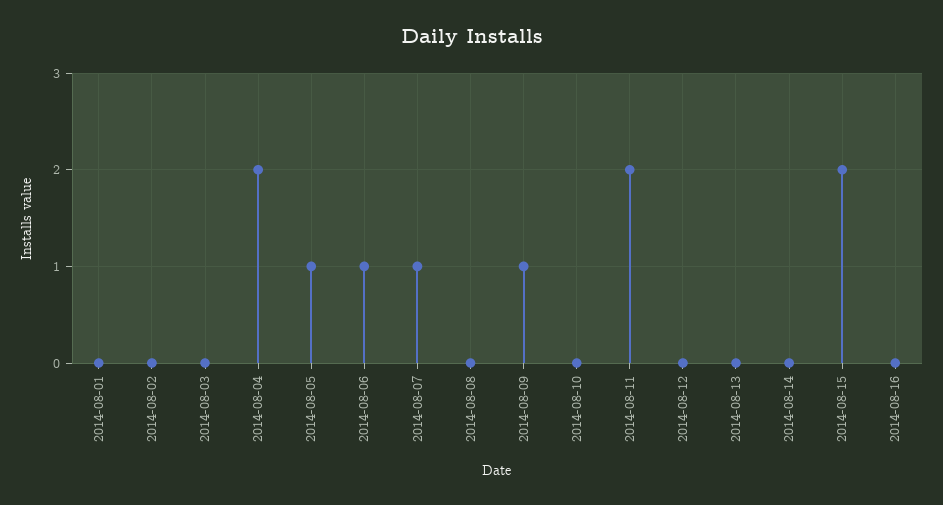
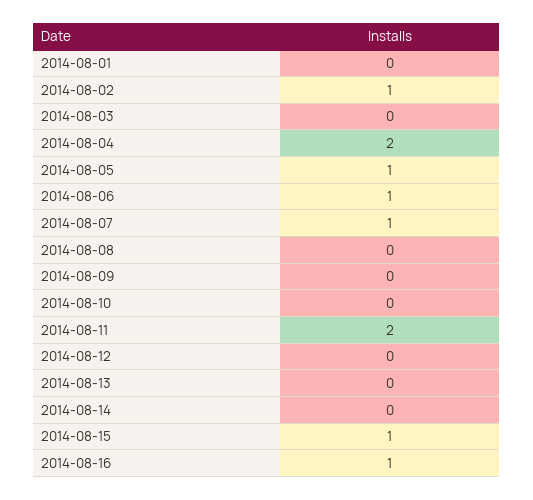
2014-08-02: 0 -> 1
2014-08-09: 1 -> 0
2014-08-15: 2 -> 1
2014-08-16: 0 -> 1

